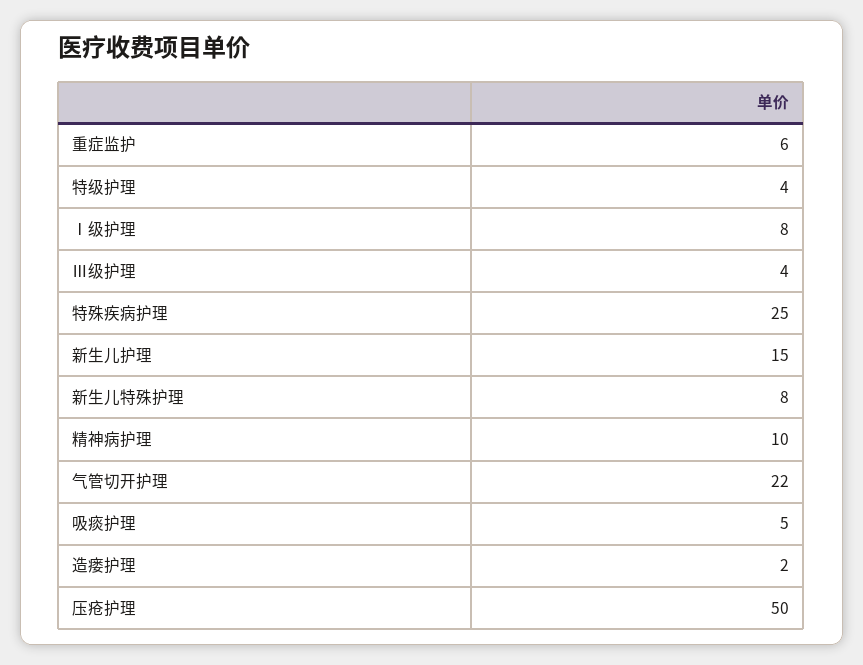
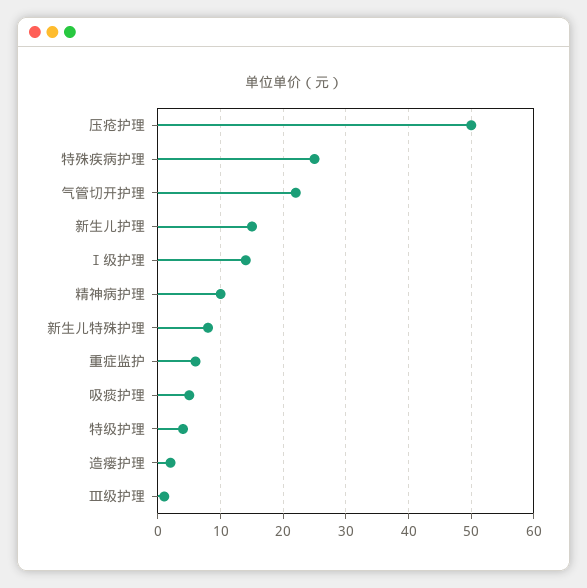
Ⅰ级护理: 8 -> 14
Ⅲ级护理: 4 -> 1

